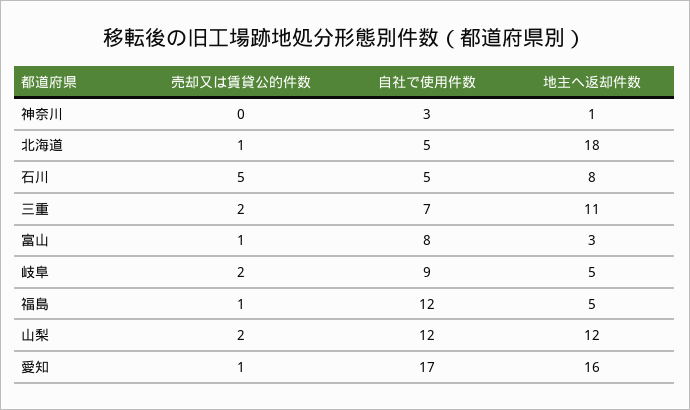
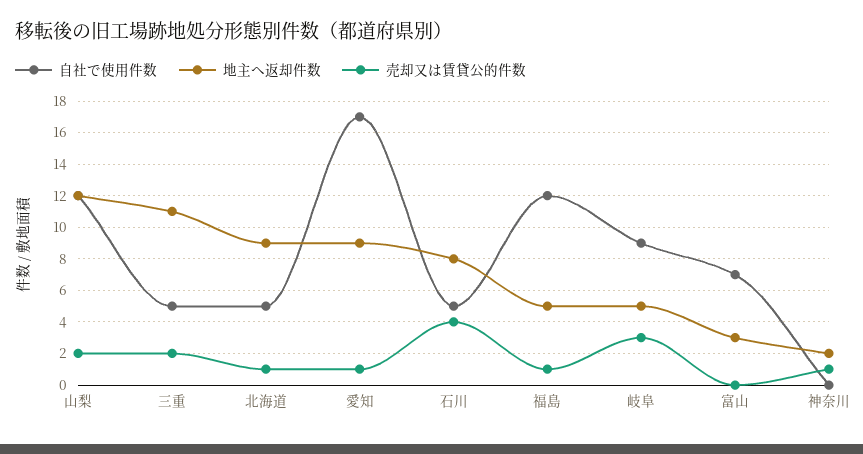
売却又は賃貸公的件数, 神奈川: 0 -> 1
自社で使用件数, 神奈川: 3 -> 0
地主へ返却件数, 神奈川: 1 -> 2
地主へ返却件数, 北海道: 18 -> 9
売却又は賃貸公的件数, 石川: 5 -> 4
自社で使用件数, 三重: 7 -> 5
売却又は賃貸公的件数, 富山: 1 -> 0
自社で使用件数, 富山: 8 -> 7
売却又は賃貸公的件数, 岐阜: 2 -> 3
地主へ返却件数, 愛知: 16 -> 9

